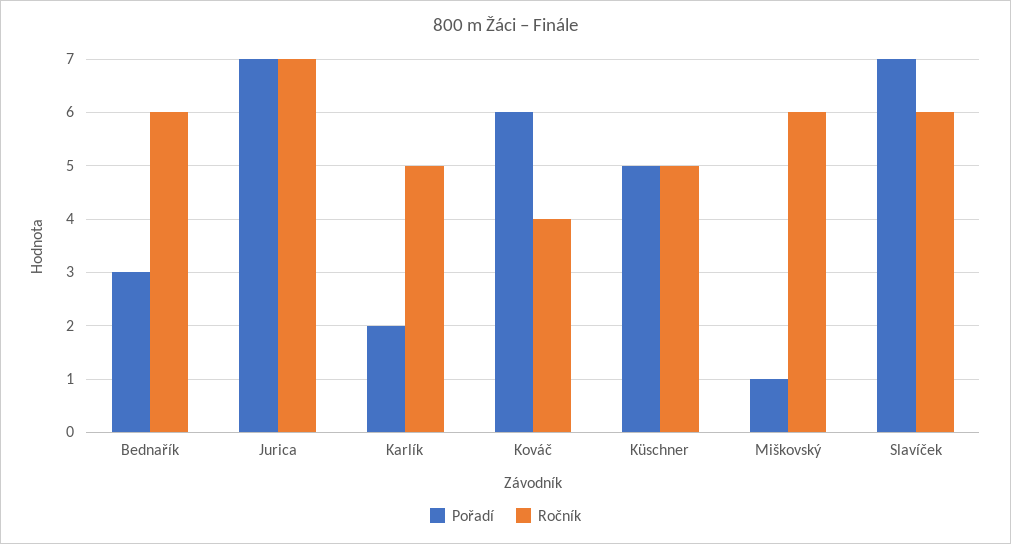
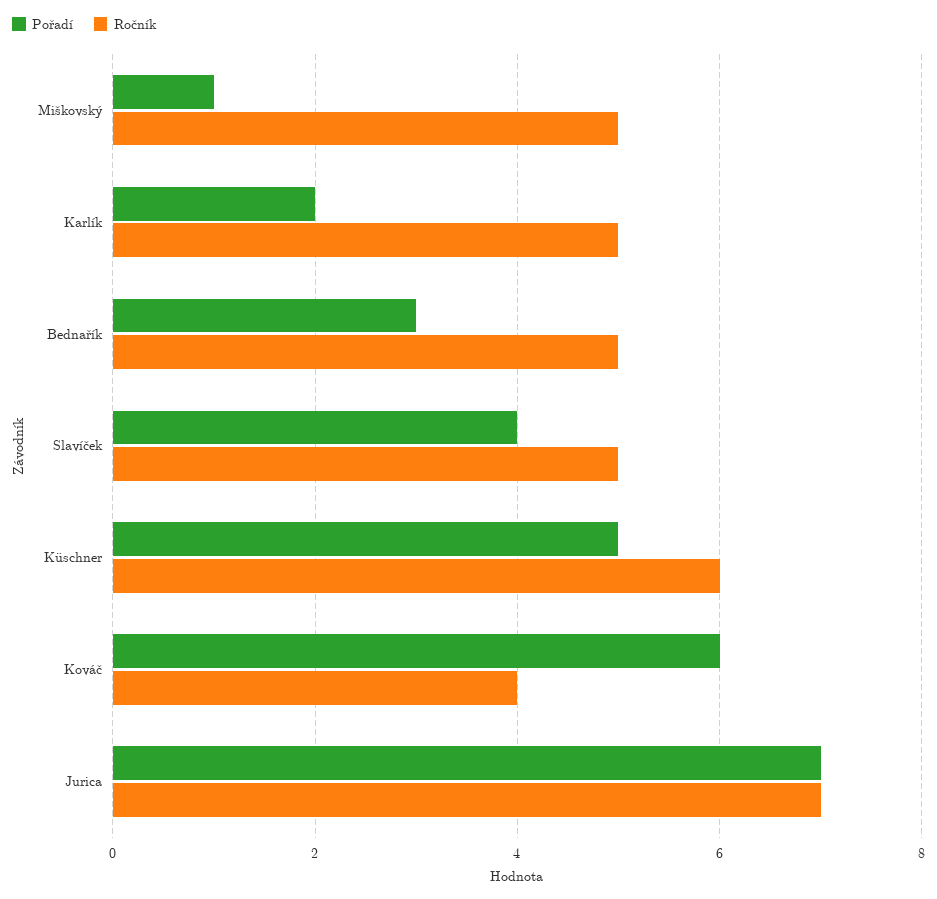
Ročník, Bednařík: 6 -> 5
Ročník, Küschner: 5 -> 6
Ročník, Miškovský: 6 -> 5
Pořadí, Slavíček: 7 -> 4
Ročník, Slavíček: 6 -> 5

